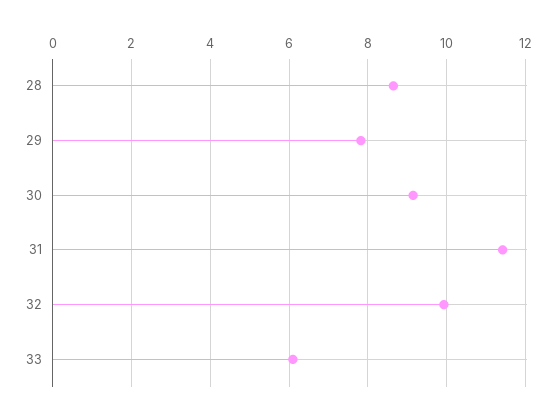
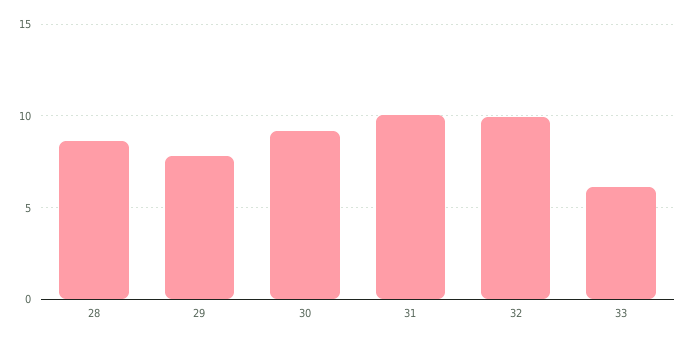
31: 11.4 -> 10

